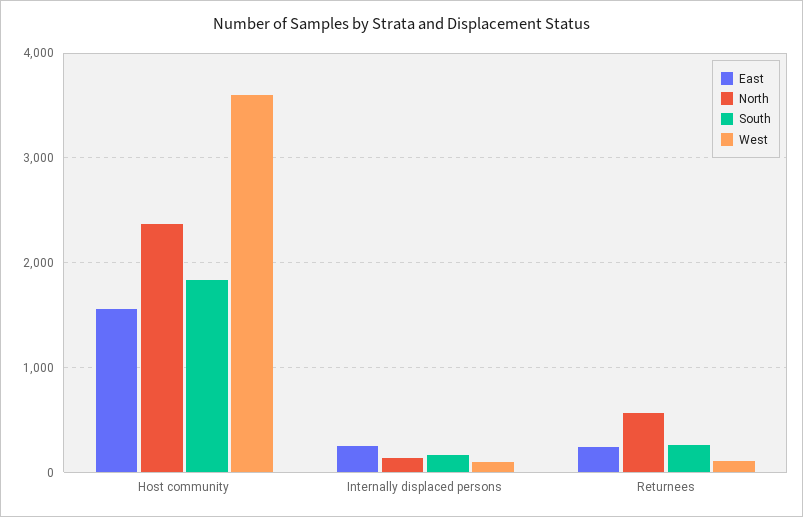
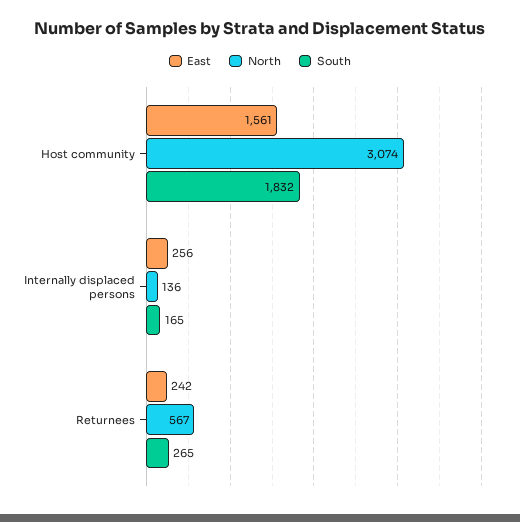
North, Host community: 2400 -> 3074
West, Host community: 3600 -> none
West, Internally displaced persons: 100 -> none
West, Returnees: 100 -> none

